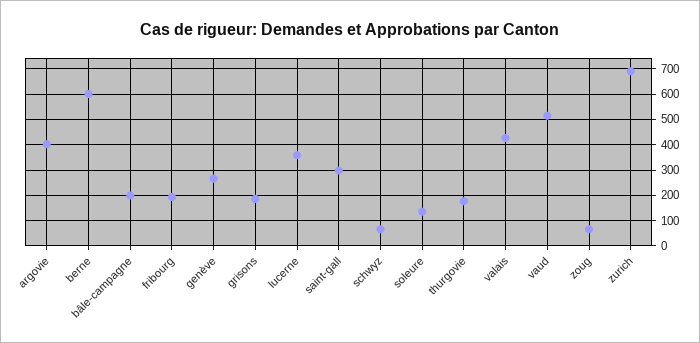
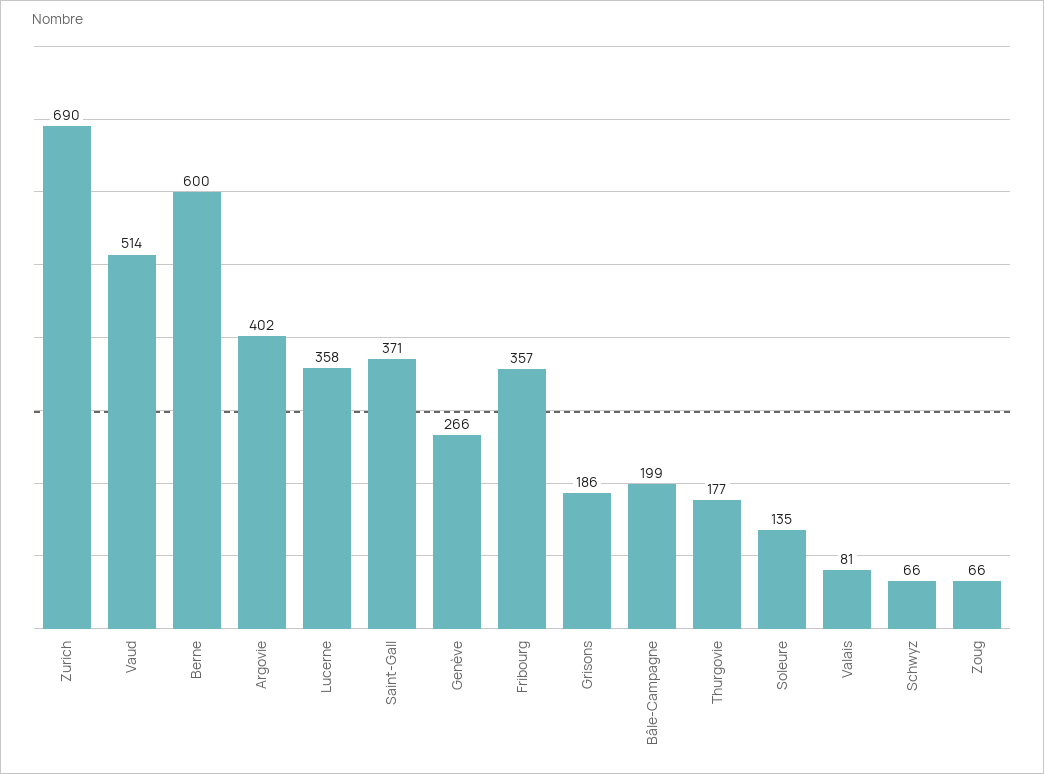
fribourg: 200 -> 357
saint-gall: 300 -> 371
valais: 425 -> 81

